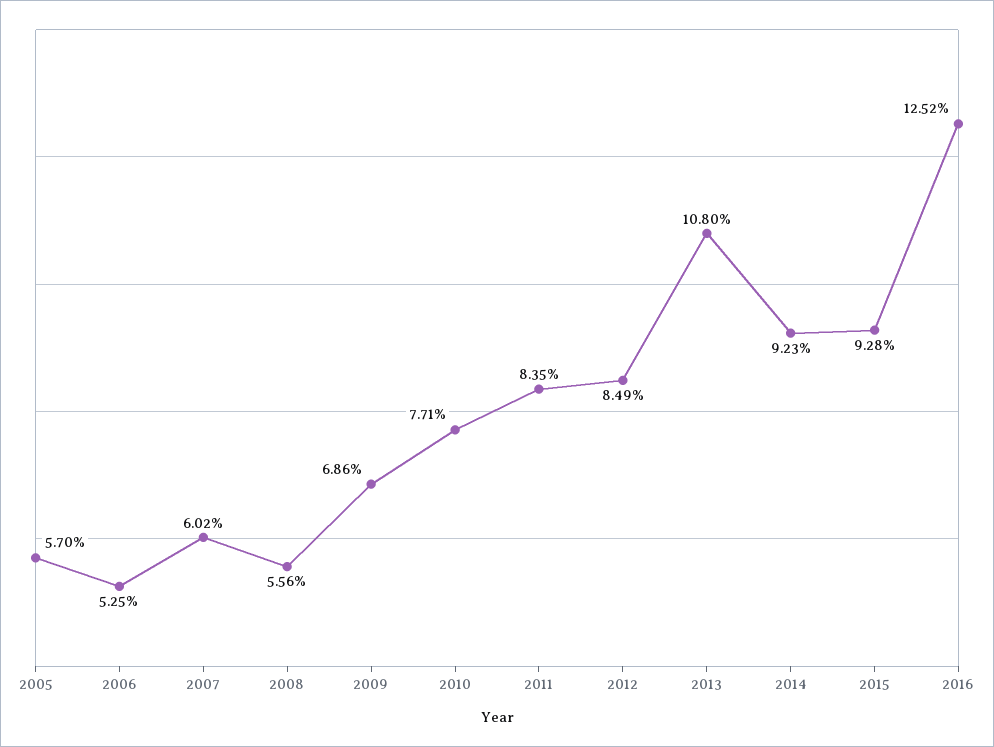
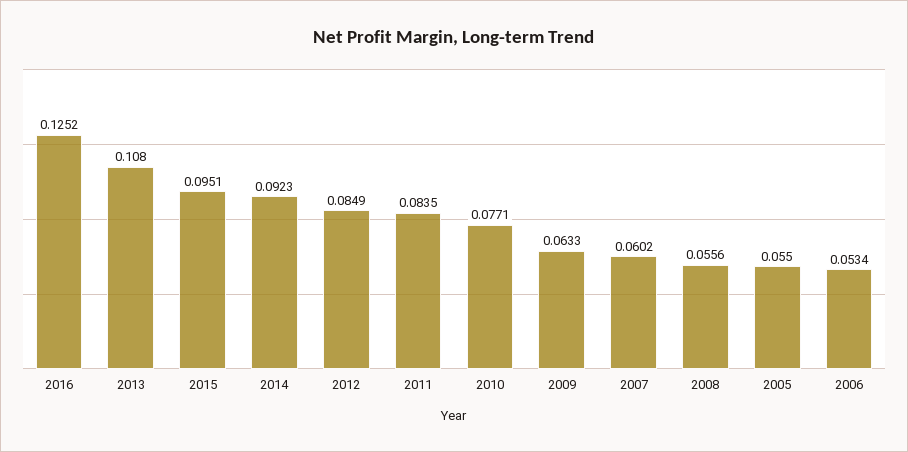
2005: 0.057 -> 0.055
2006: 0.0525 -> 0.0534
2009: 0.0686 -> 0.0633
2015: 0.0928 -> 0.0951

